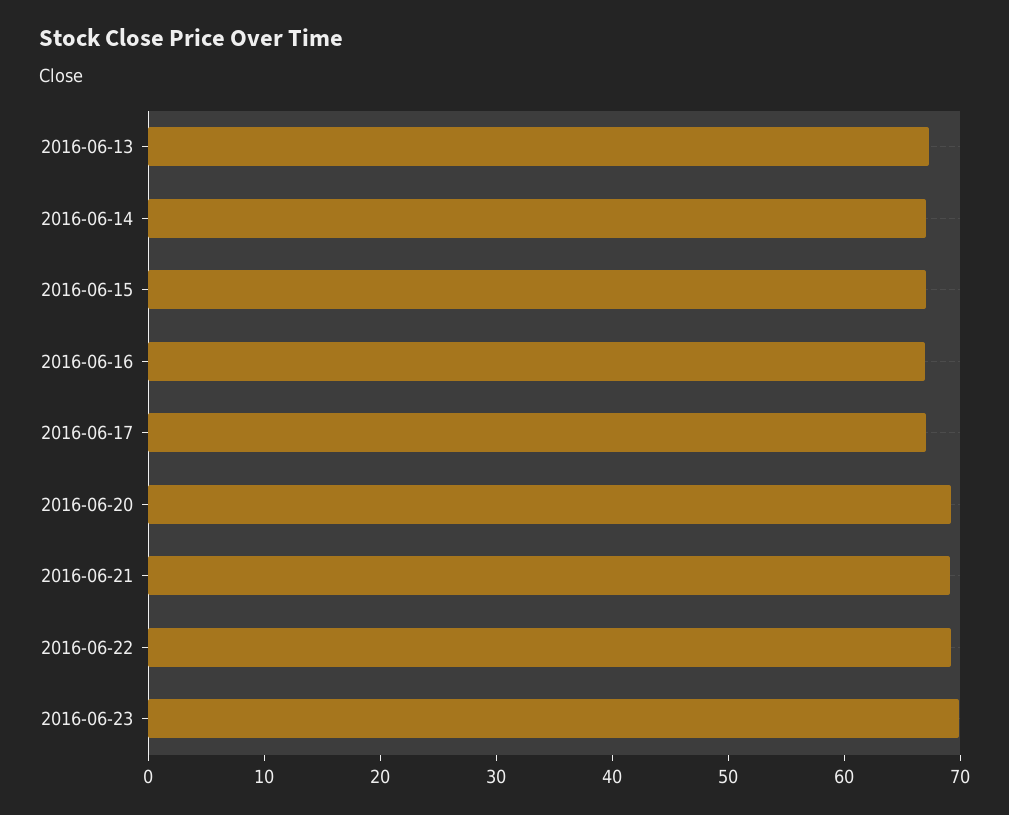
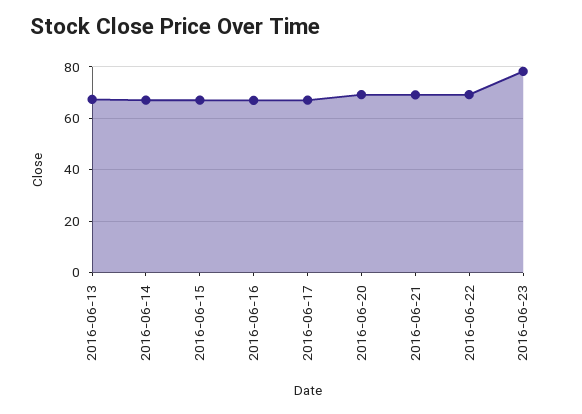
2016-06-23: 70 -> 77.5

